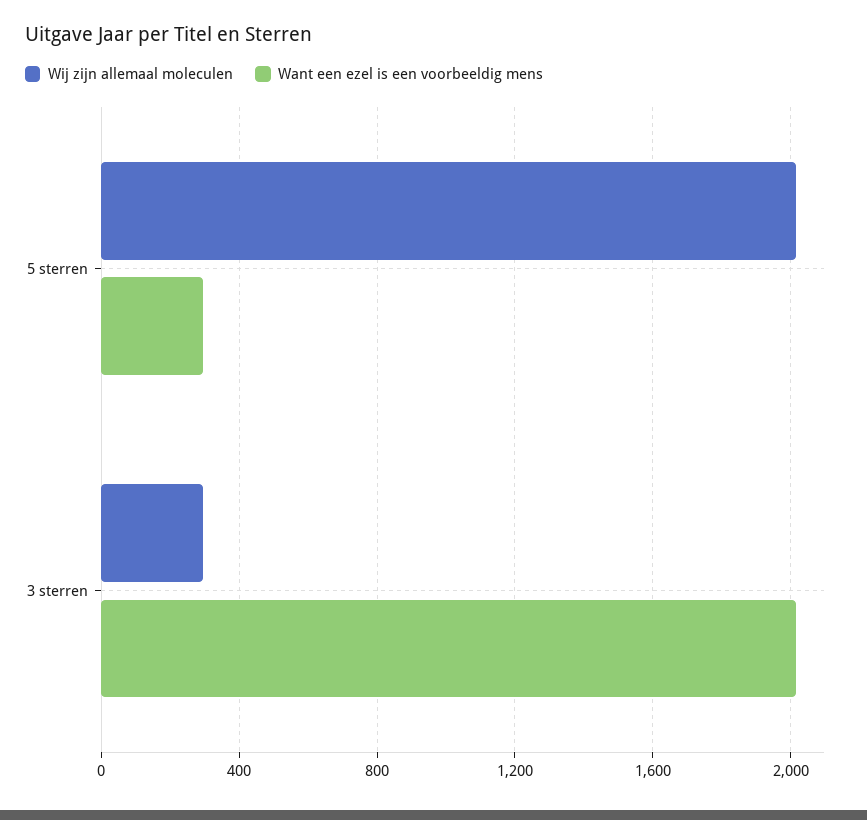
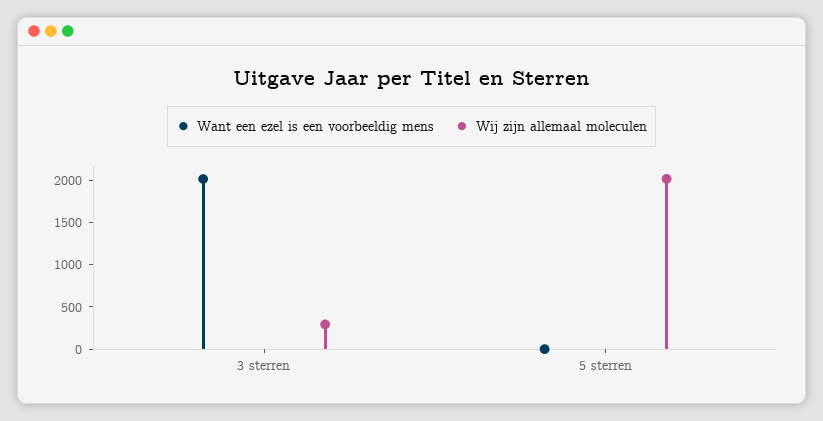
Want een ezel is een voorbeeldig mens, 5 sterren: 300 -> 0

